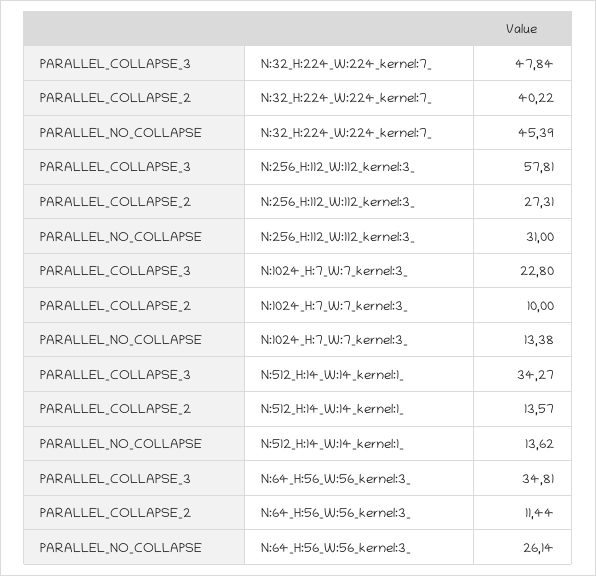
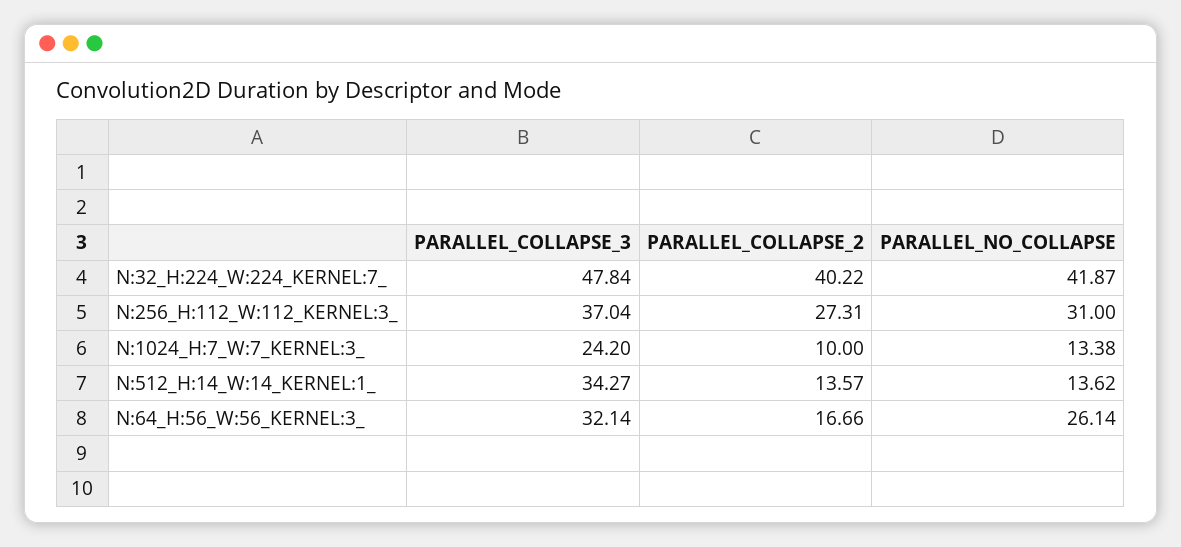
PARALLEL_NO_COLLAPSE, N:32_H:224_W:224_kernel:7_: 45.39 -> 41.87
PARALLEL_COLLAPSE_3, N:256_H:112_W:112_kernel:3_: 57.81 -> 37.04
PARALLEL_COLLAPSE_3, N:1024_H:7_W:7_kernel:3_: 22.8 -> 24.2
PARALLEL_COLLAPSE_3, N:64_H:56_W:56_kernel:3_: 34.81 -> 32.14
PARALLEL_COLLAPSE_2, N:64_H:56_W:56_kernel:3_: 11.44 -> 16.66

